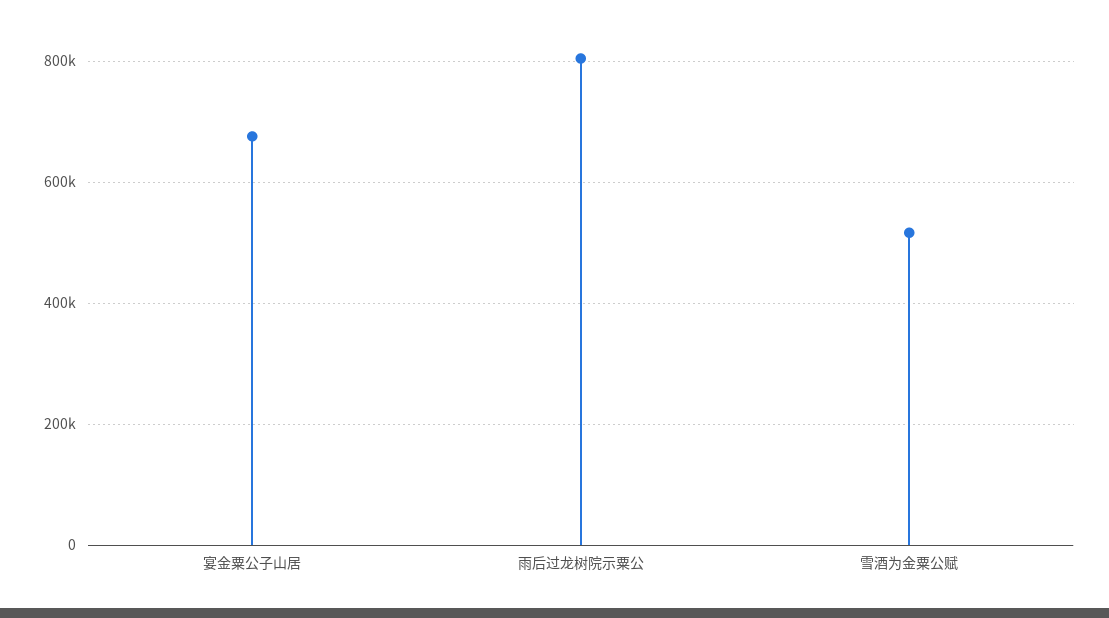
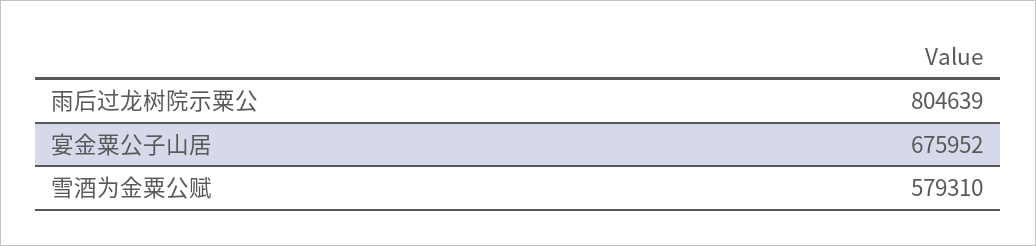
雪酒为金粟公赋: 520000 -> 579310

